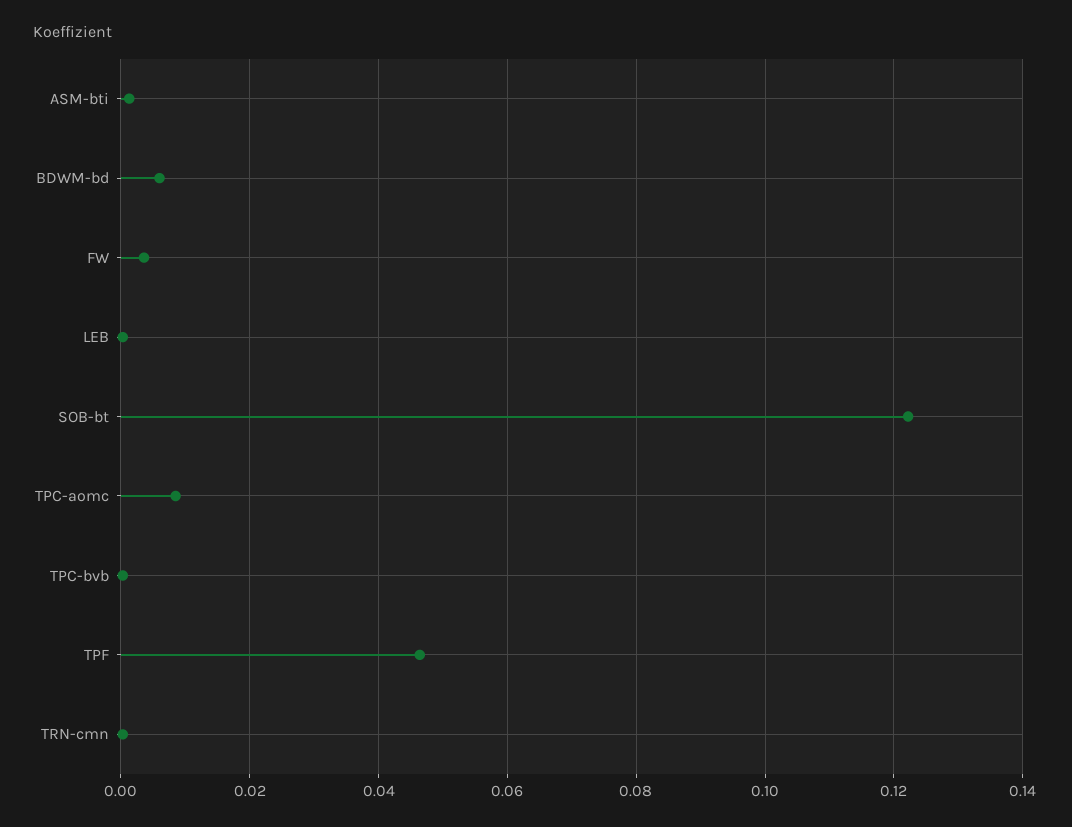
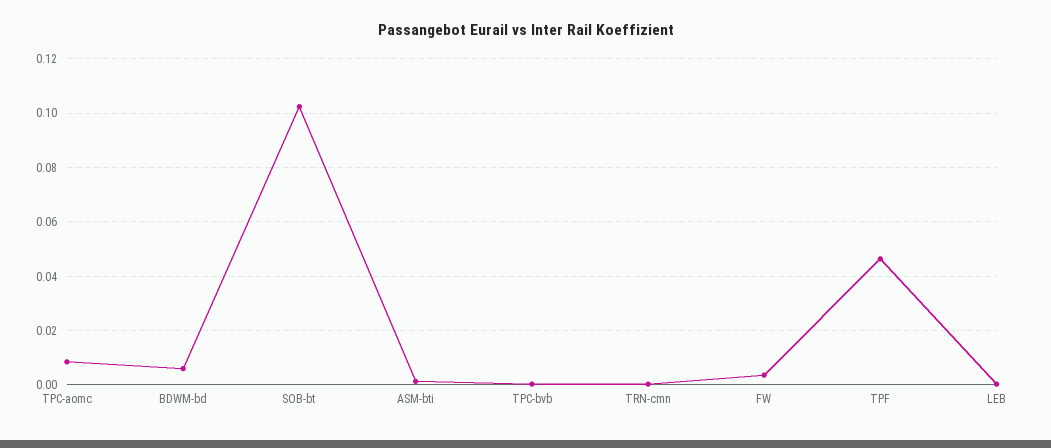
SOB-bt: 0.122 -> 0.1025

